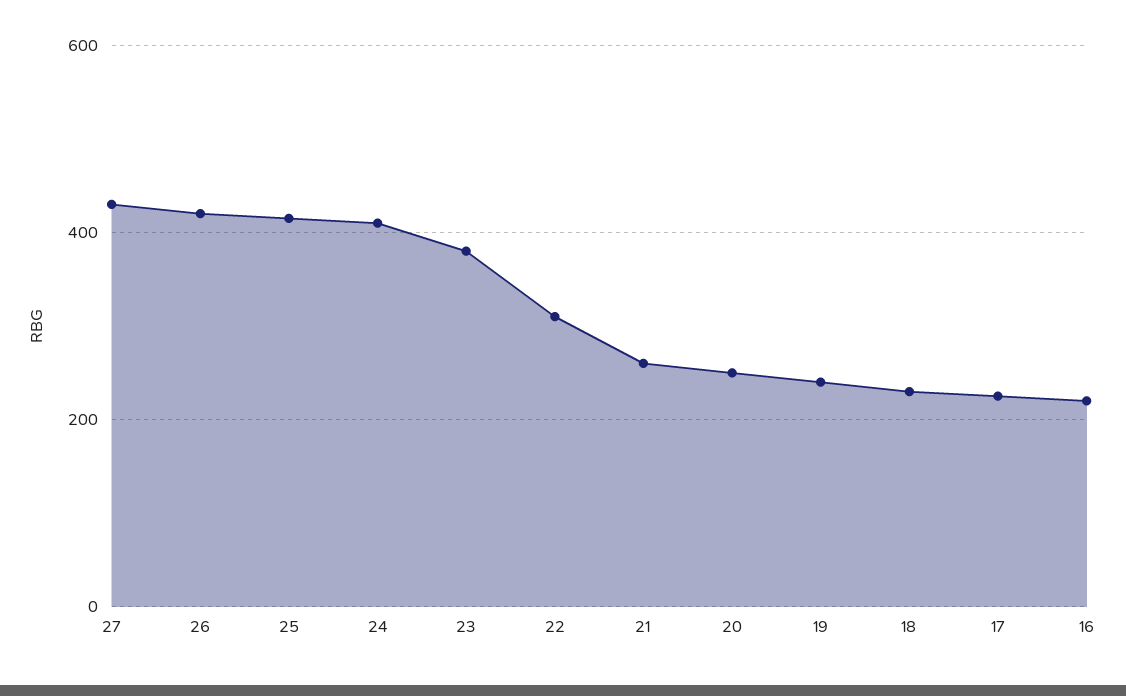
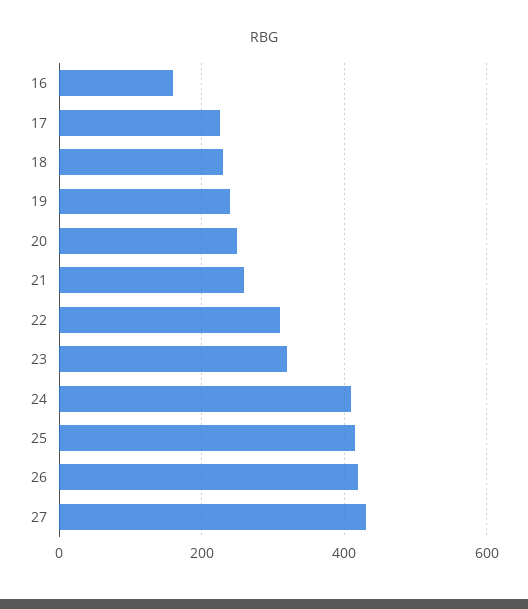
23: 380 -> 320
16: 220 -> 160

